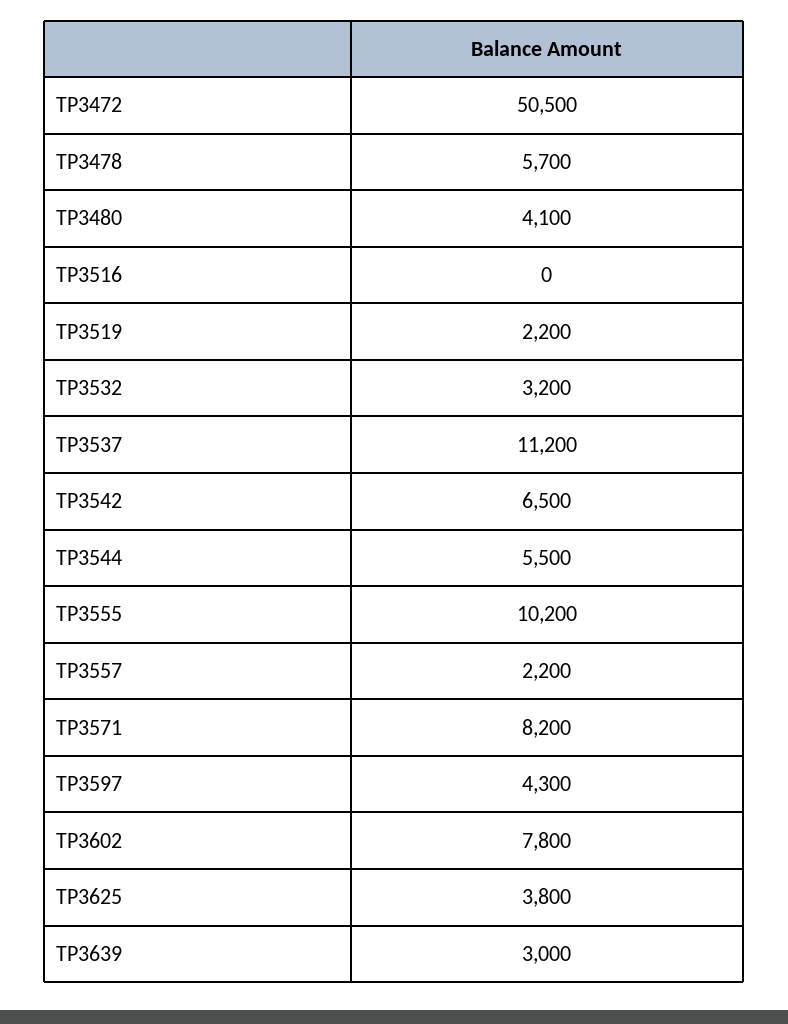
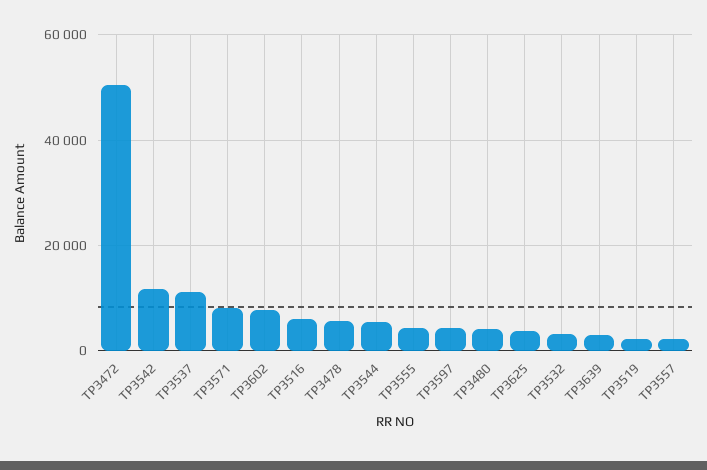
TP3516: 0 -> 6000
TP3542: 6500 -> 12000
TP3555: 10200 -> 4000

